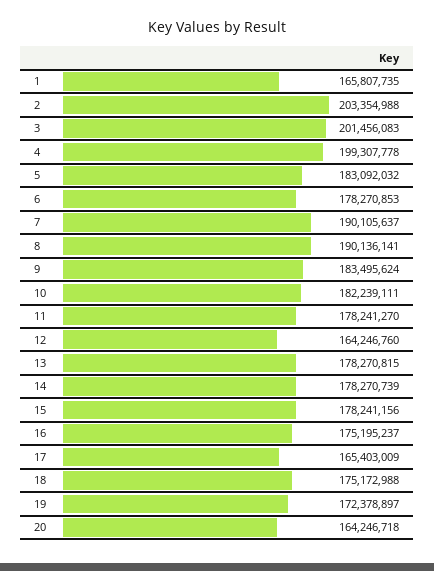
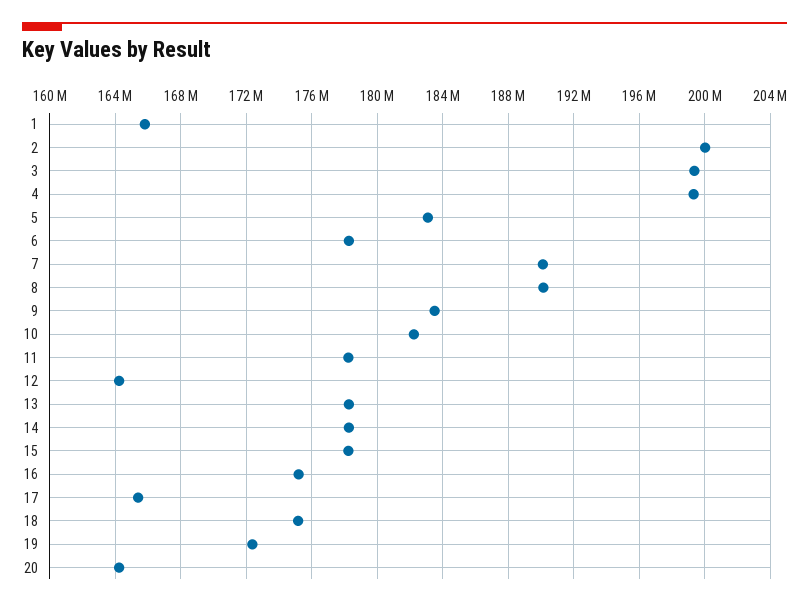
2: 203354988 -> 200000000
3: 201456083 -> 199500000

